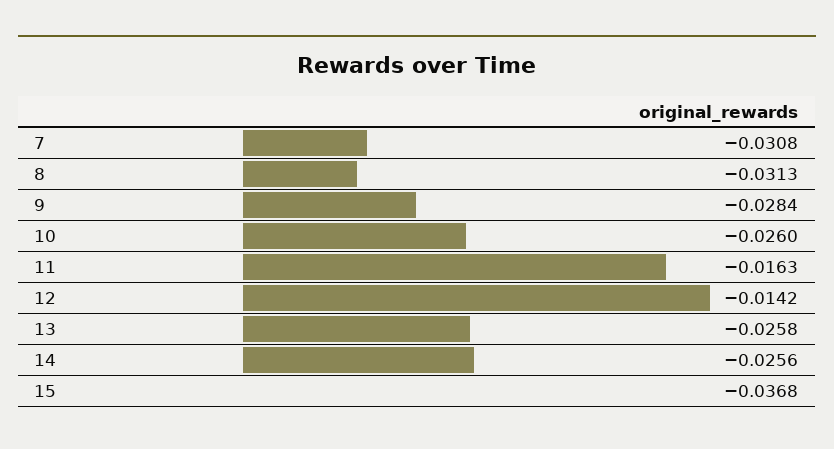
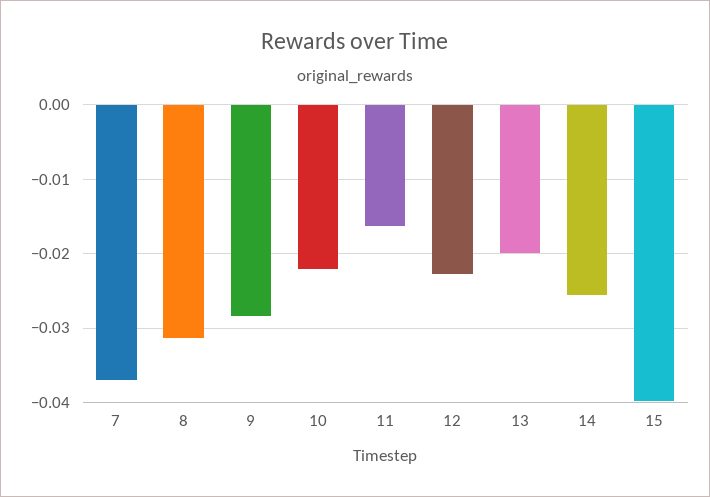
7: -0.0308 -> -0.037
10: -0.026 -> -0.022
12: -0.0142 -> -0.023
13: -0.0258 -> -0.02
15: -0.0368 -> -0.04

